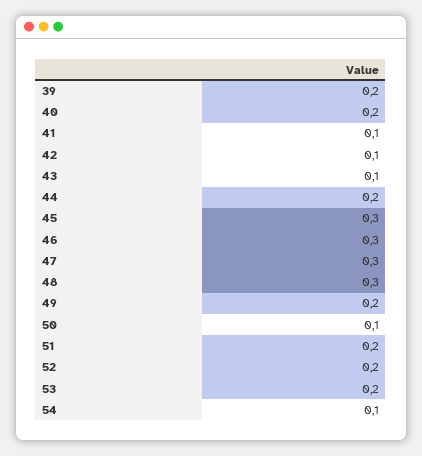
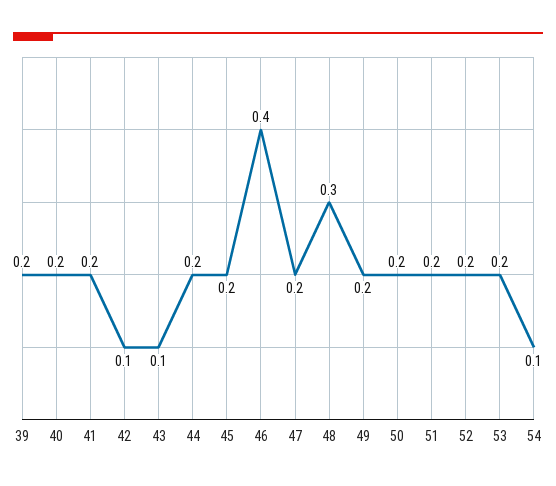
41: 0.1 -> 0.2
45: 0.3 -> 0.2
46: 0.3 -> 0.4
47: 0.3 -> 0.2
50: 0.1 -> 0.2

